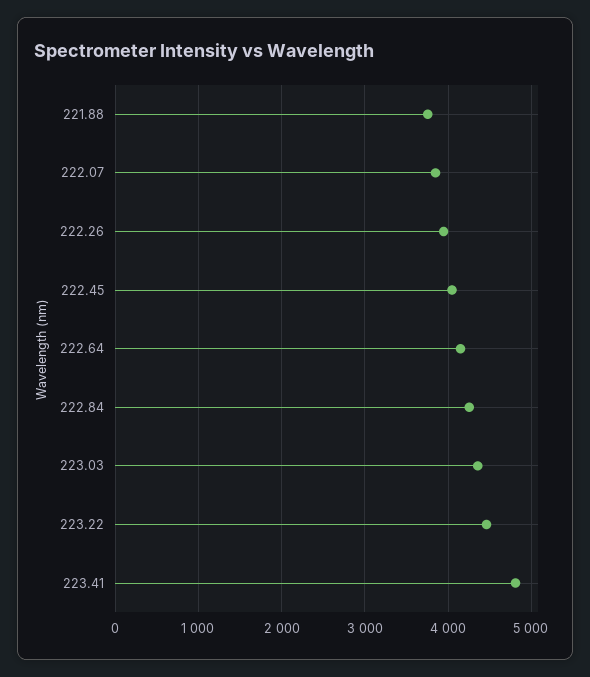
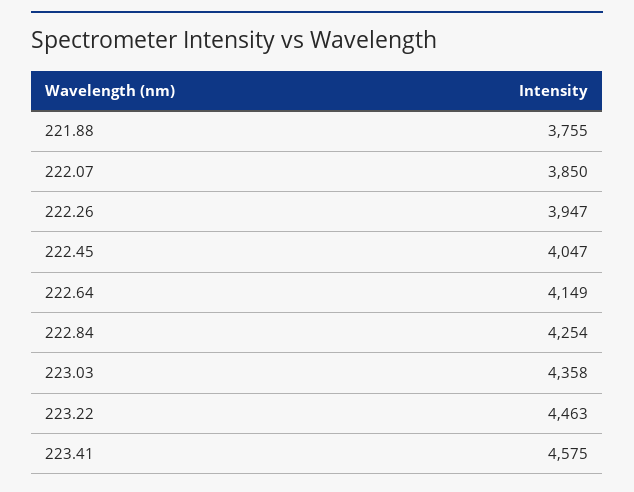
223.41: 4800 -> 4575

